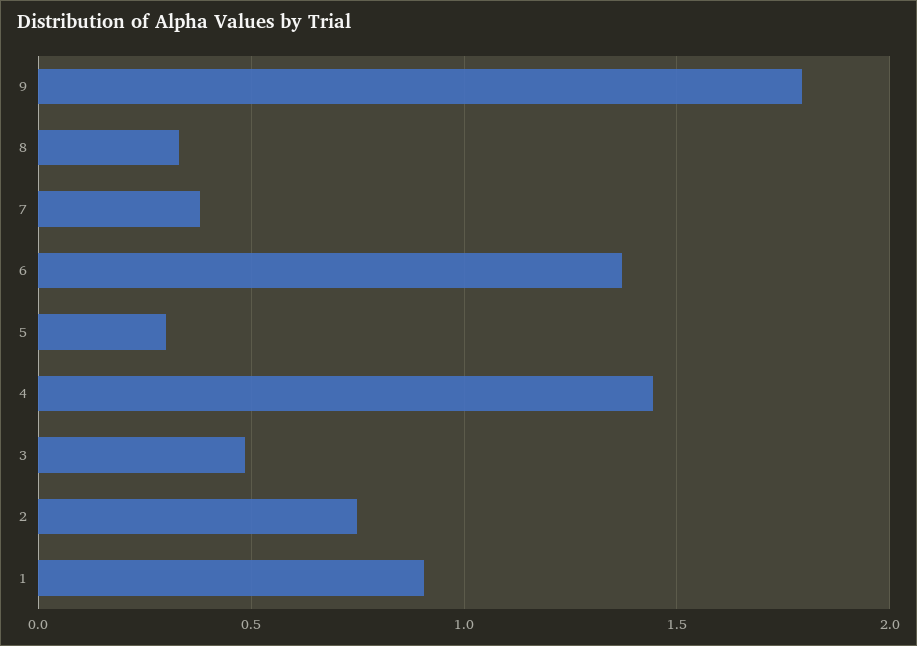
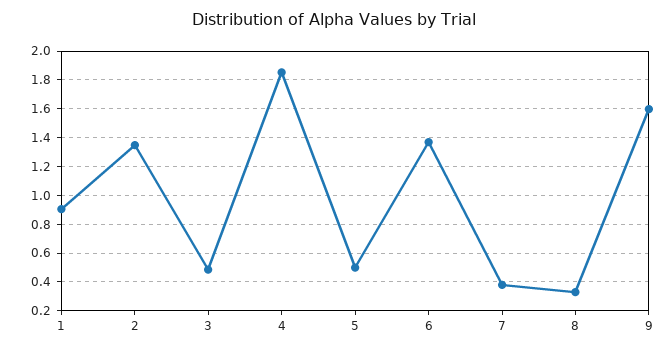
9: 1.8 -> 1.6
5: 0.3 -> 0.5
4: 1.45 -> 1.85
2: 0.75 -> 1.35

